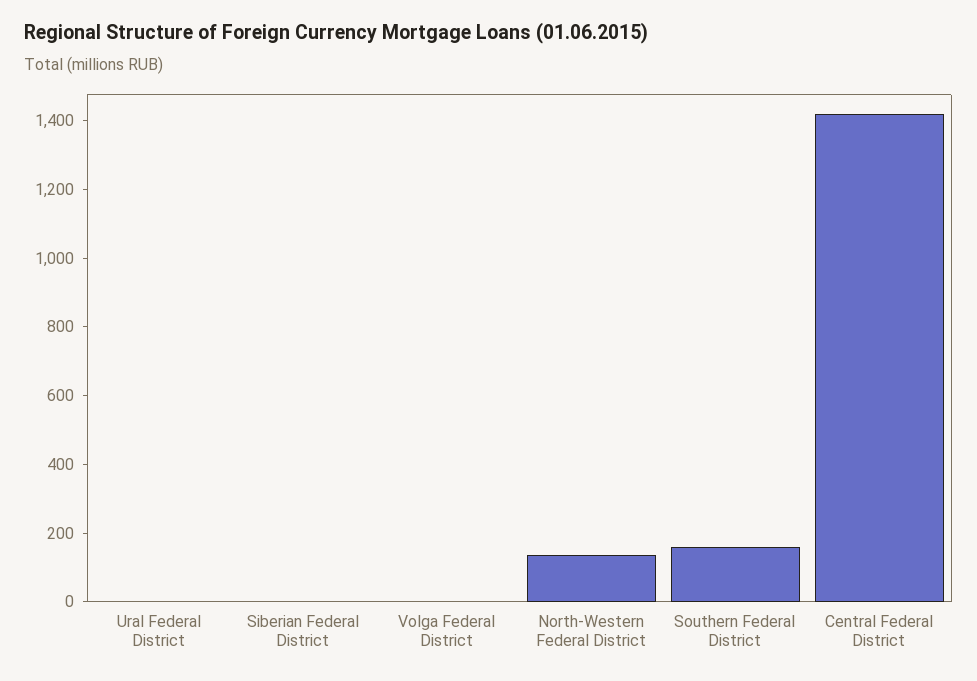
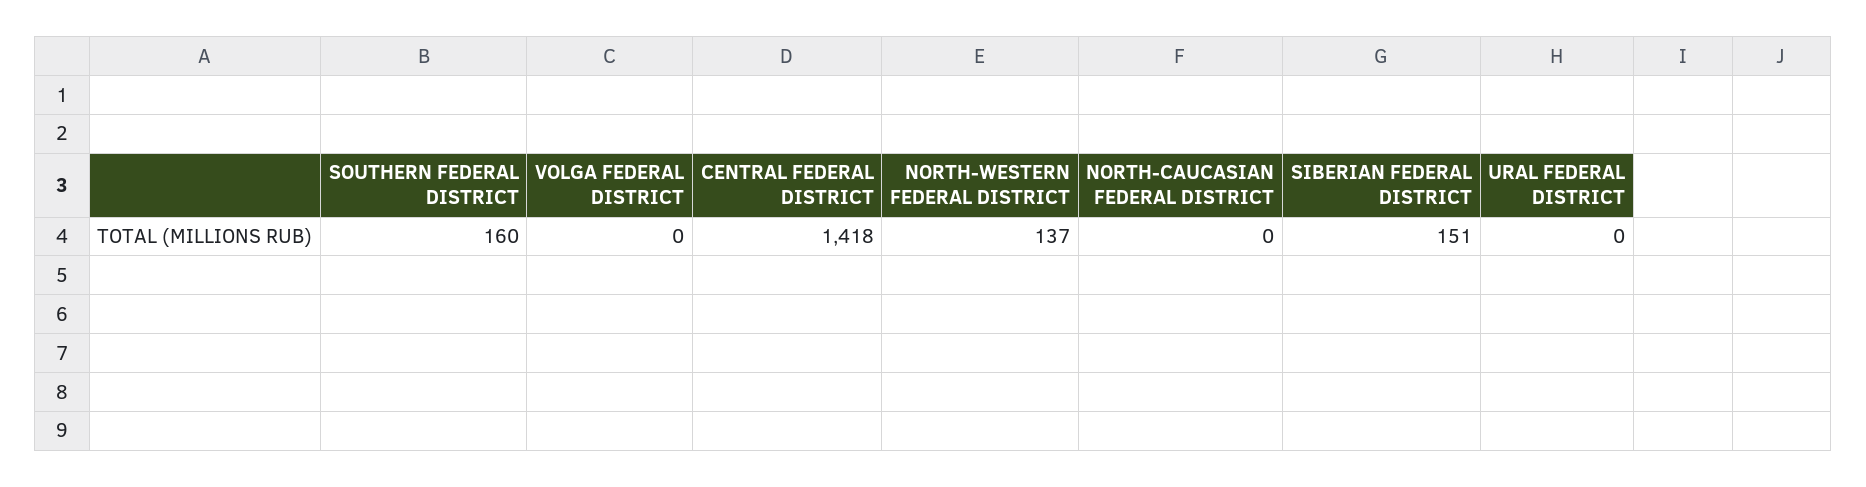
Siberian Federal District: 0 -> 151
NORTH-CAUCASIAN FEDERAL DISTRICT: none -> 0

